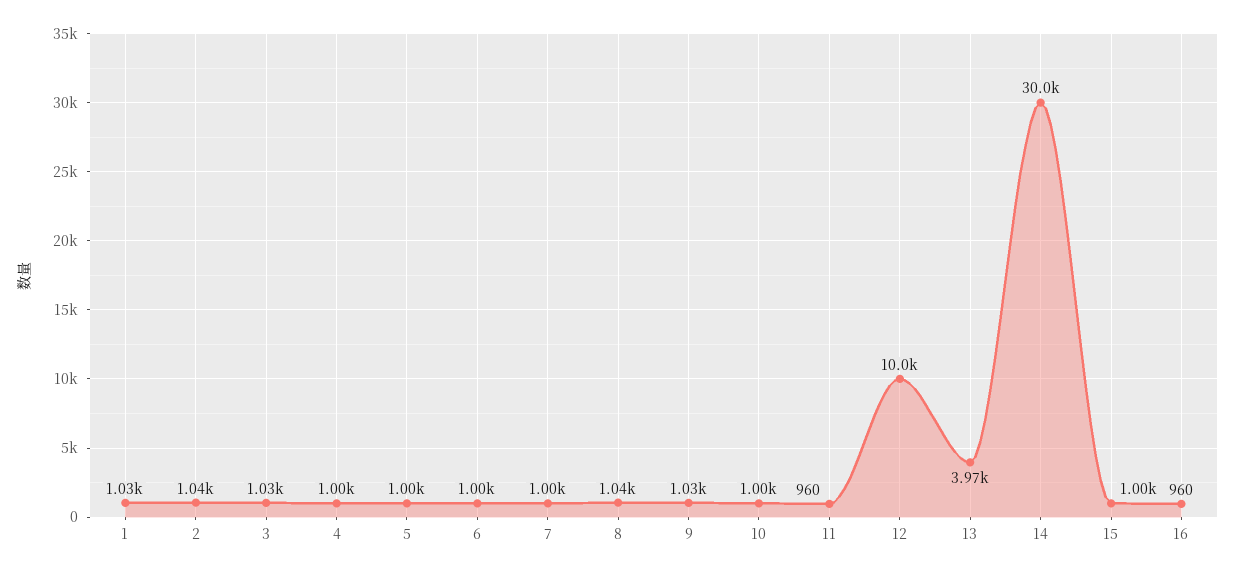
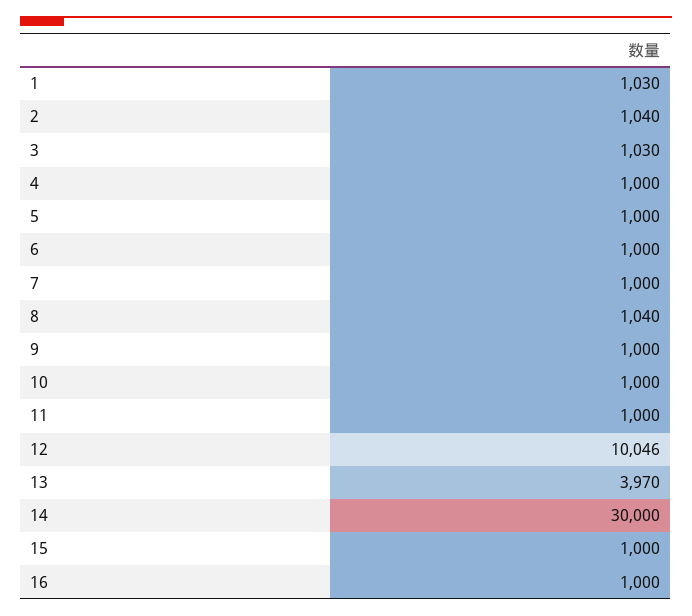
9: 1030 -> 1000
11: 960 -> 1000
16: 960 -> 1000

